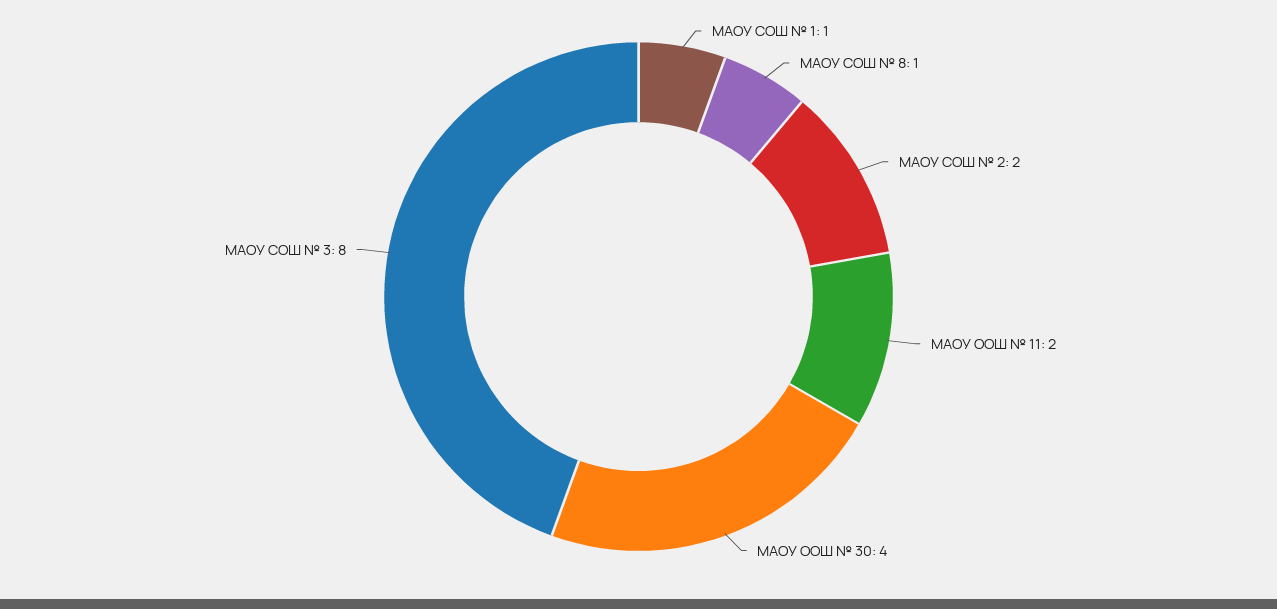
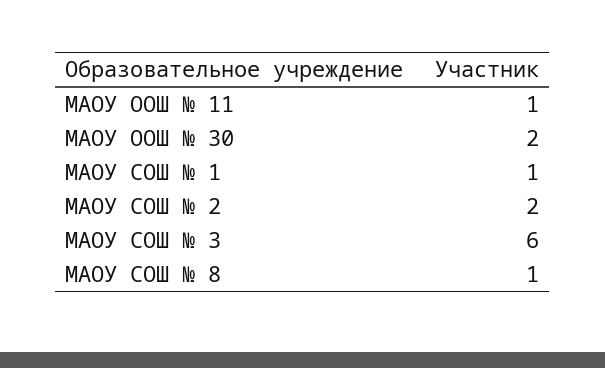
МАОУ ООШ № 11: 2 -> 1
МАОУ ООШ № 30: 4 -> 2
МАОУ СОШ № 3: 8 -> 6

